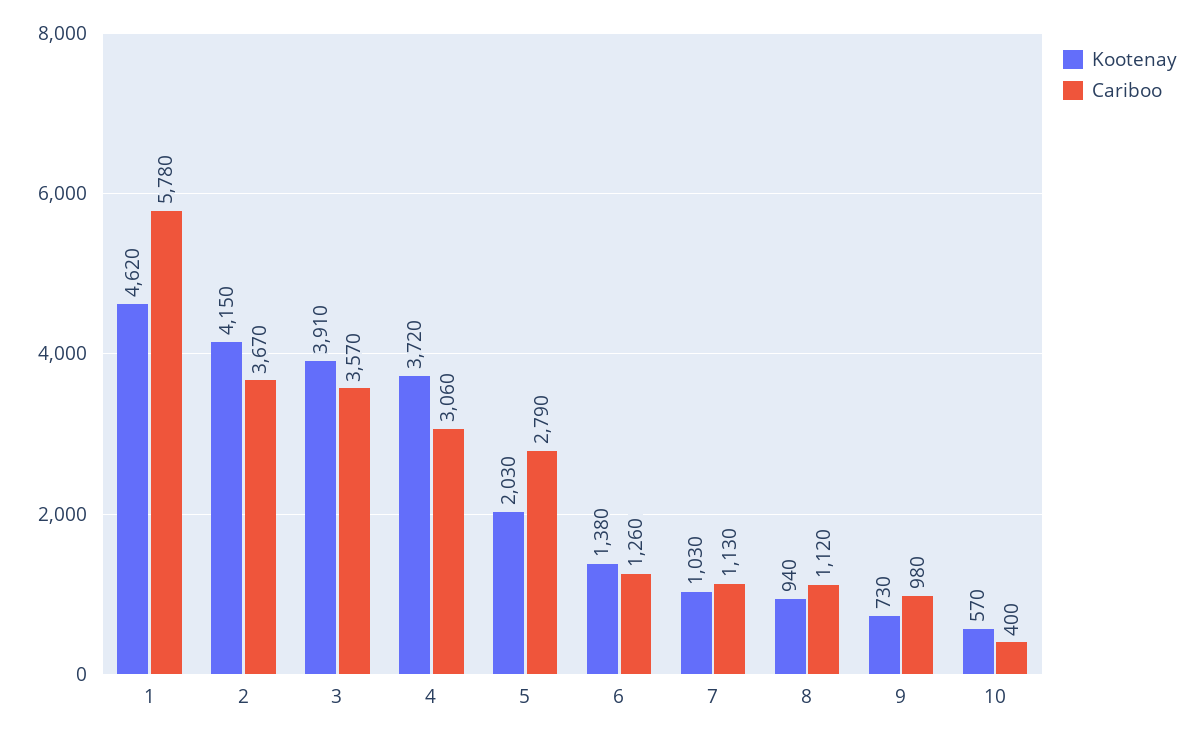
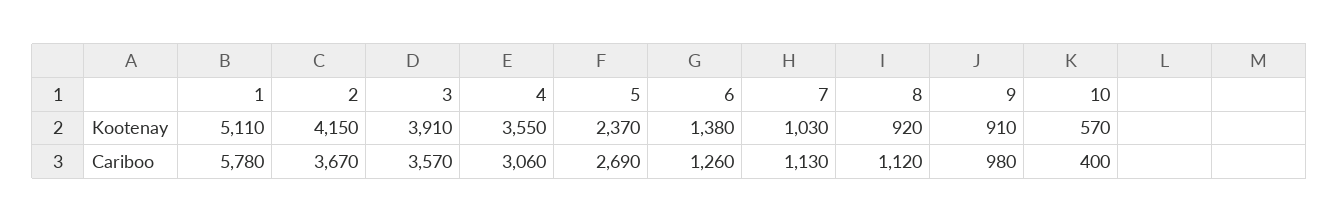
Kootenay, 1: 4620 -> 5110
Kootenay, 4: 3720 -> 3550
Kootenay, 5: 2030 -> 2370
Cariboo, 5: 2790 -> 2690
Kootenay, 8: 940 -> 920
Kootenay, 9: 730 -> 910

